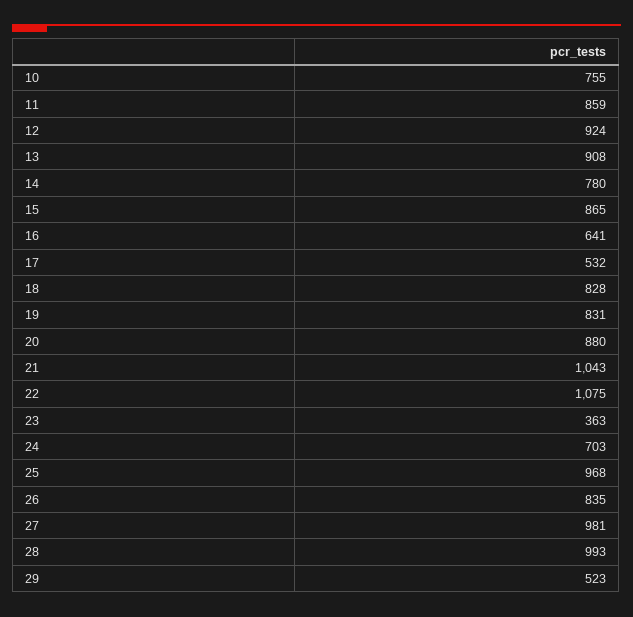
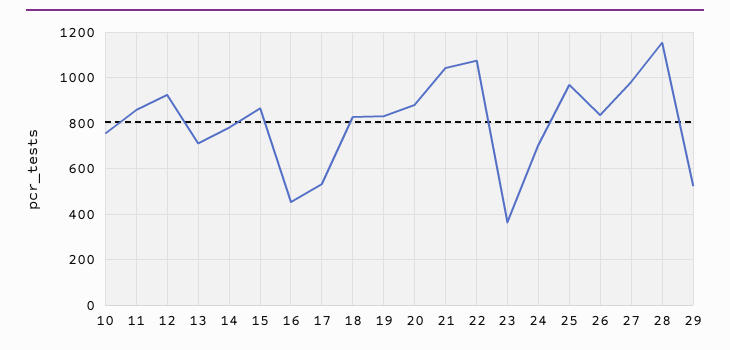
13: 908 -> 700
16: 641 -> 450
28: 993 -> 1150

